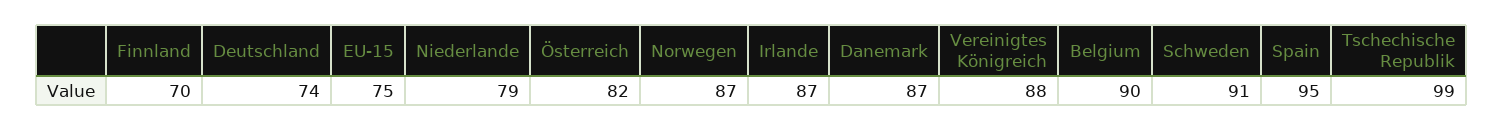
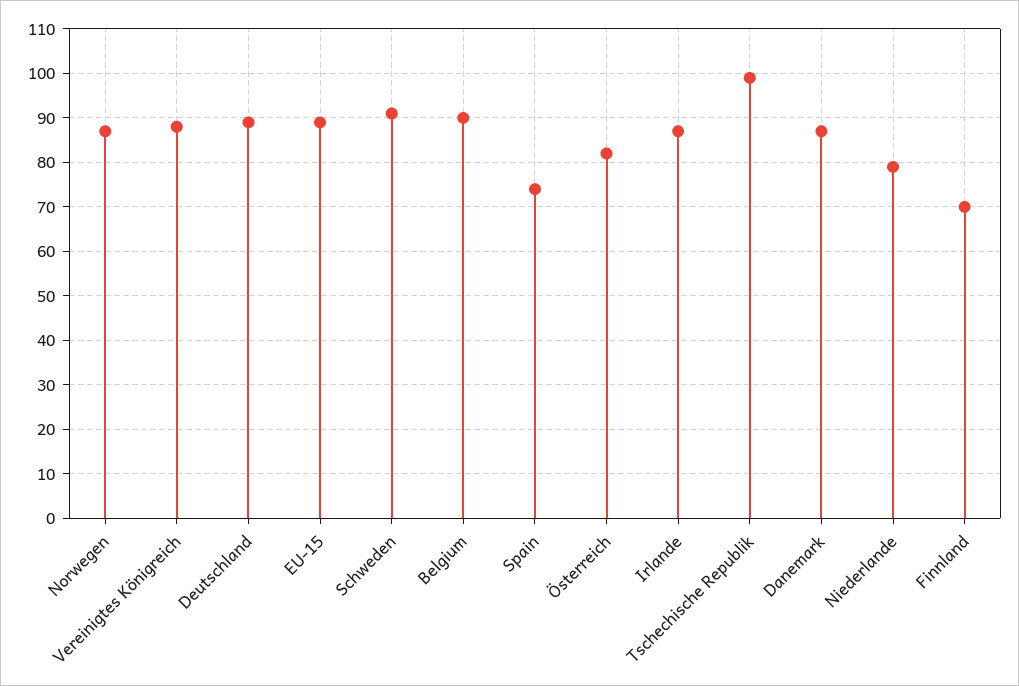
Deutschland: 74 -> 90
EU-15: 75 -> 90
Spain: 95 -> 75

